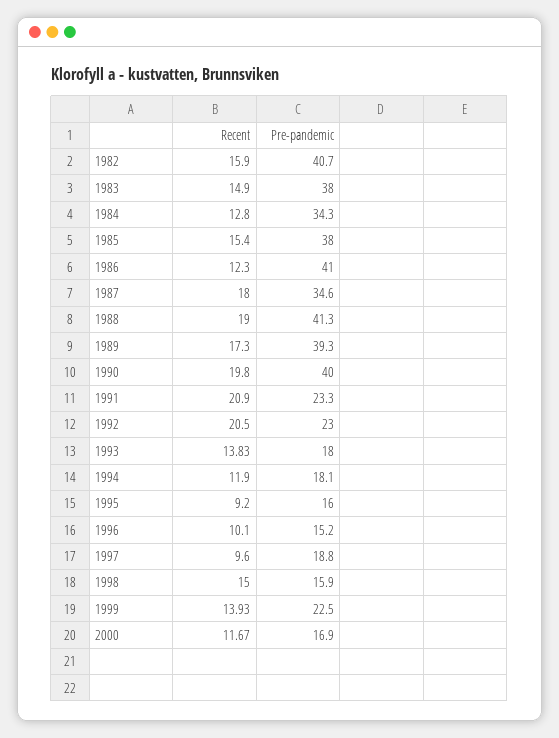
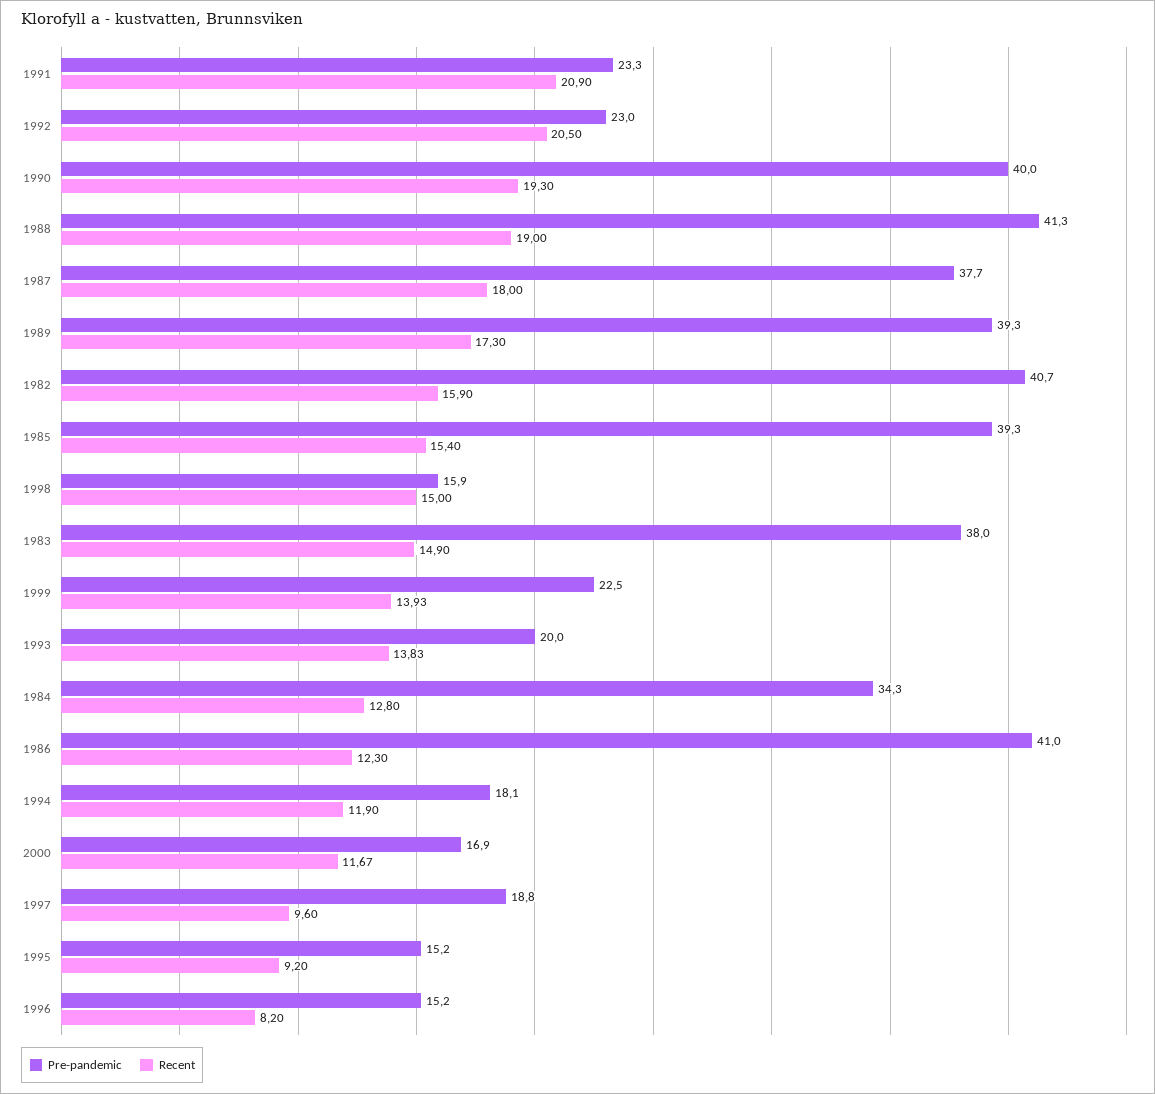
Pre-pandemic, 1985: 38 -> 39.3
Pre-pandemic, 1987: 34.6 -> 37.7
Recent, 1990: 19.8 -> 19.3
Pre-pandemic, 1993: 18 -> 20
Pre-pandemic, 1995: 16 -> 15.2
Recent, 1996: 10.1 -> 8.2

